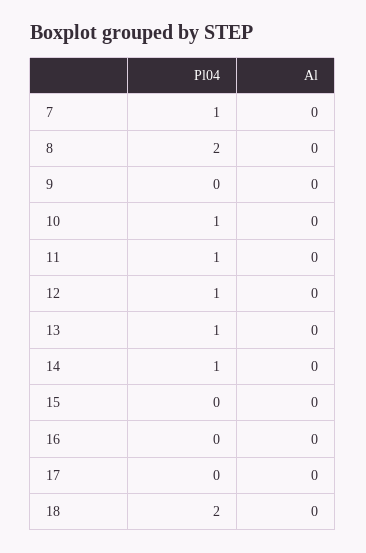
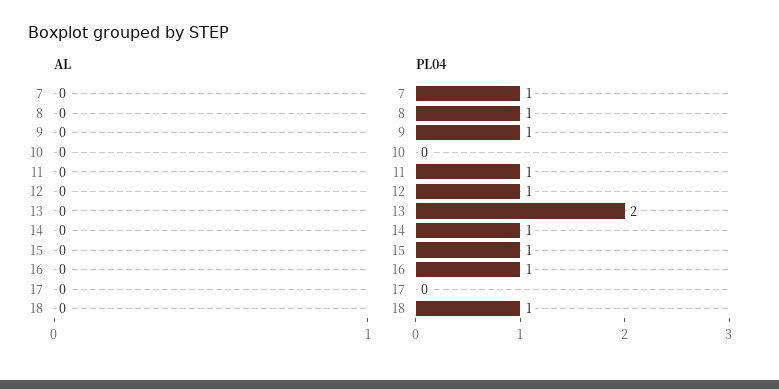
Pl04, 8: 2 -> 1
Pl04, 9: 0 -> 1
Pl04, 10: 1 -> 0
Pl04, 13: 1 -> 2
Pl04, 15: 0 -> 1
Pl04, 16: 0 -> 1
Pl04, 18: 2 -> 1

